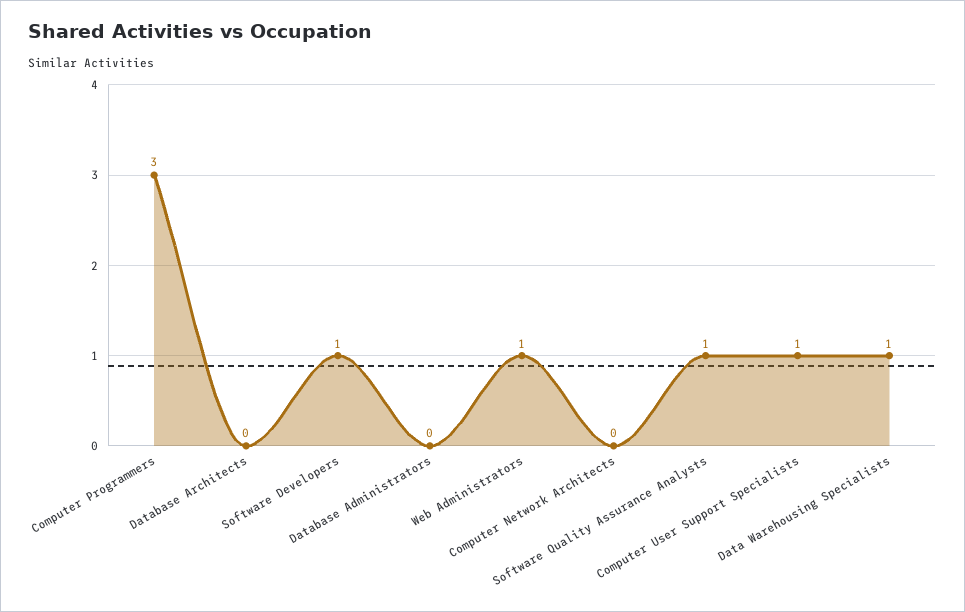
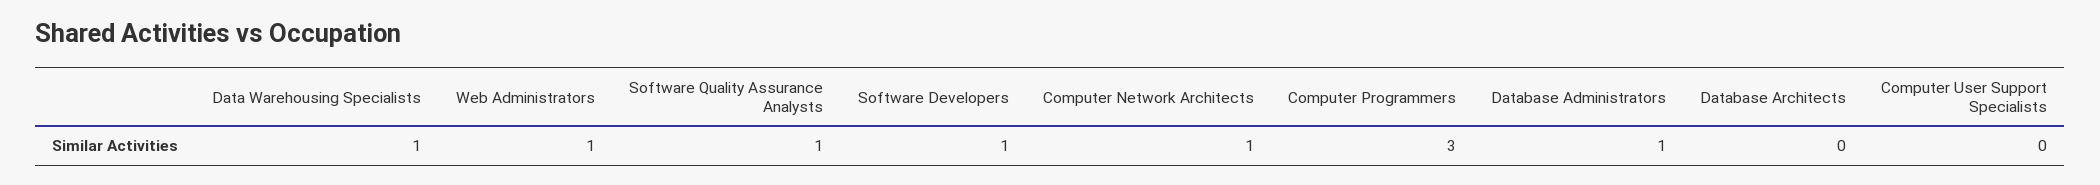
Database Administrators: 0 -> 1
Computer Network Architects: 0 -> 1
Computer User Support Specialists: 1 -> 0

